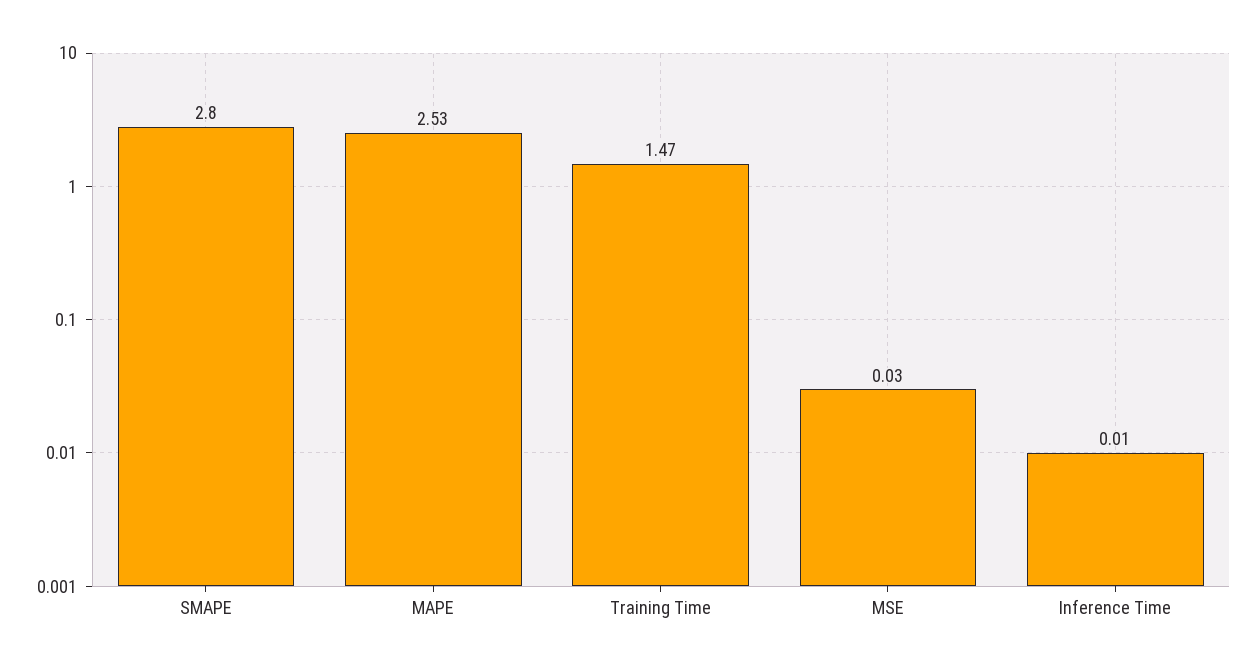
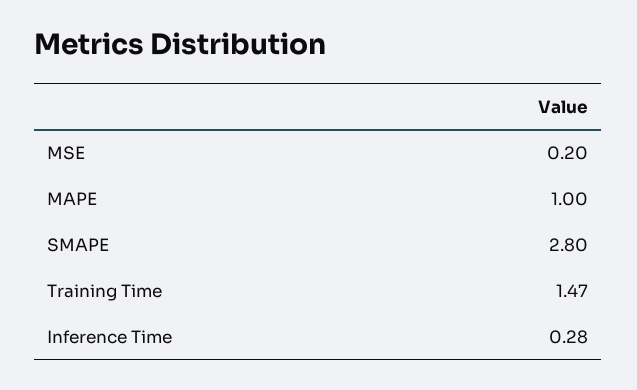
MAPE: 2.53 -> 1
MSE: 0.03 -> 0.2
Inference Time: 0.01 -> 0.28

